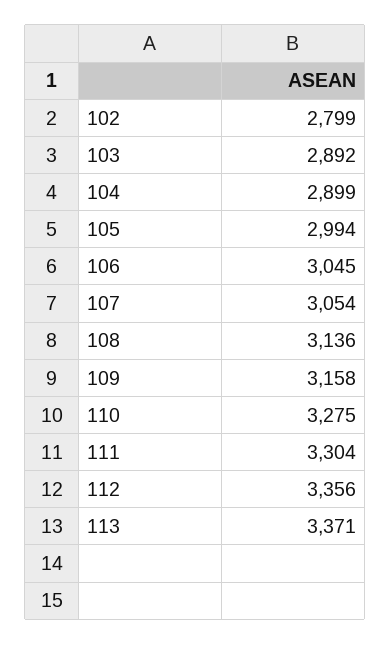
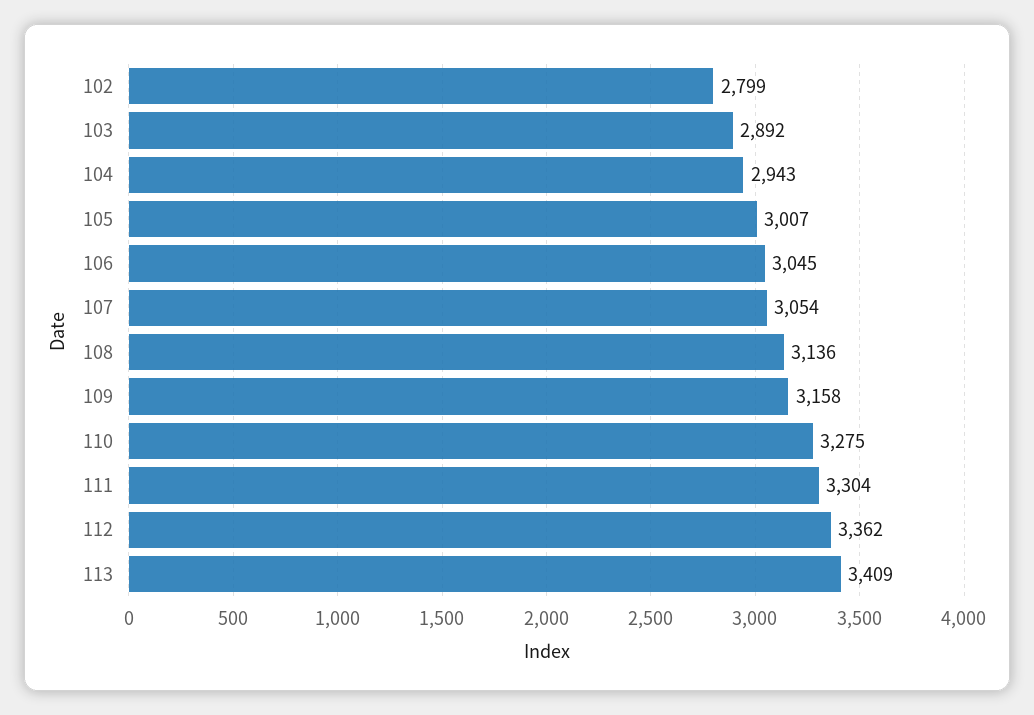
104: 2899 -> 2943
105: 2994 -> 3007
112: 3356 -> 3362
113: 3371 -> 3409

